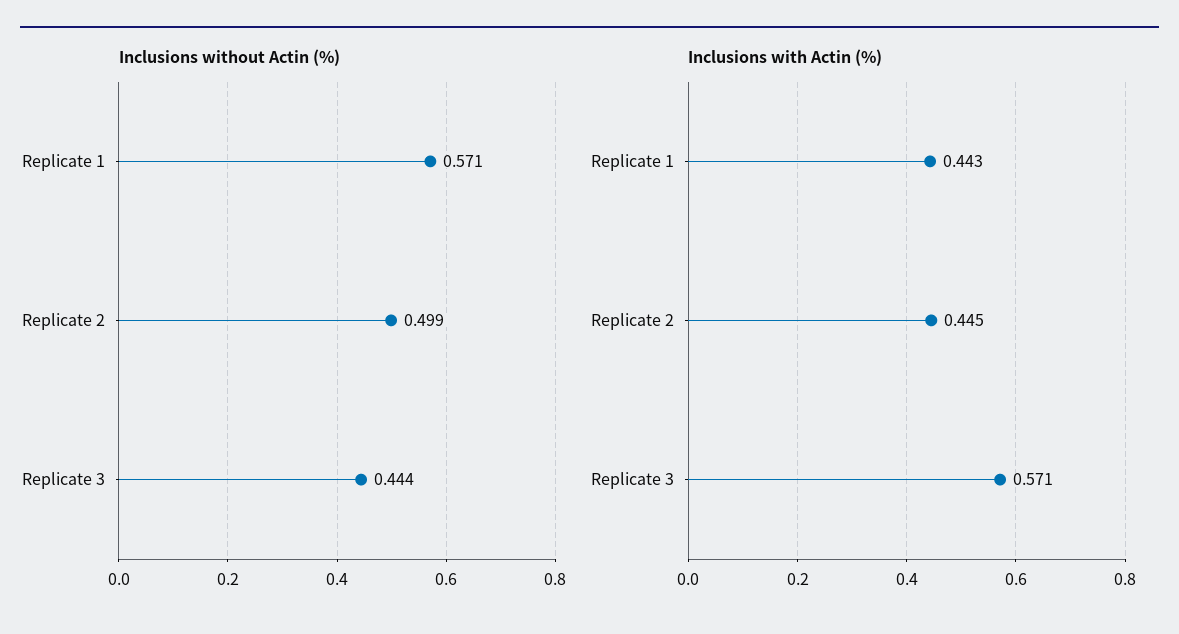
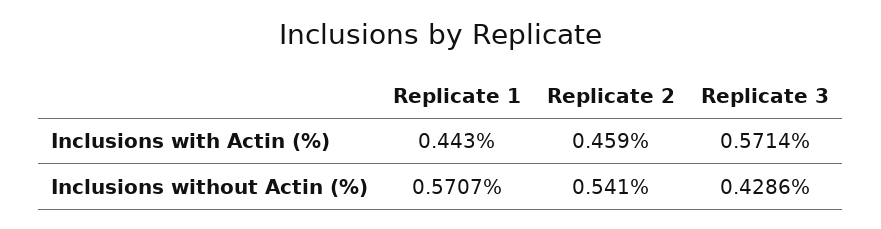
Inclusions without Actin (%), Replicate 2: 0.499 -> 0.541
Inclusions without Actin (%), Replicate 3: 0.444 -> 0.4286
Inclusions with Actin (%), Replicate 2: 0.445 -> 0.459

